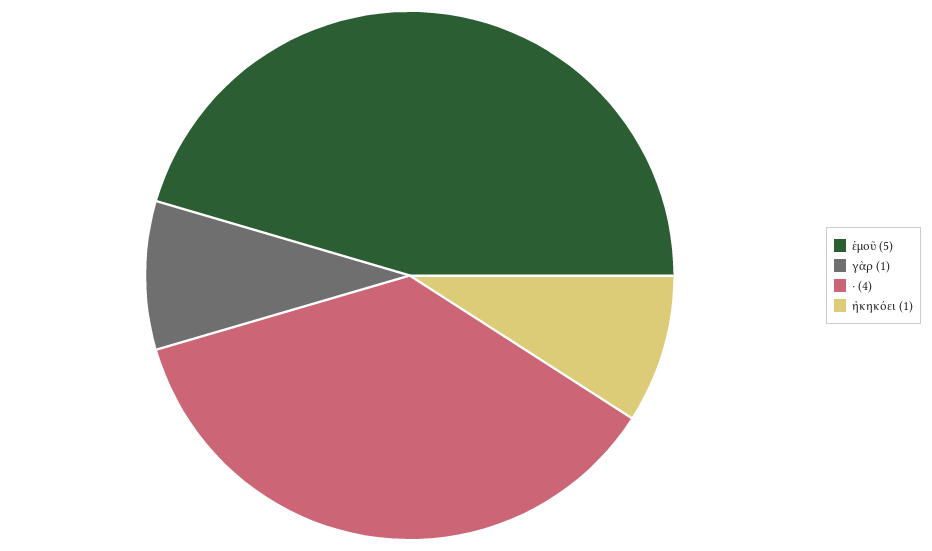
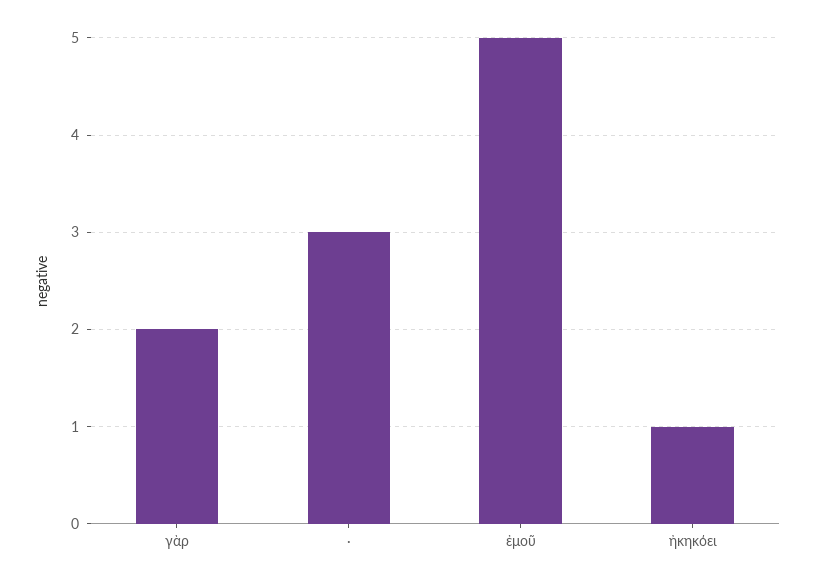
γὰρ: 1 -> 2
·: 4 -> 3

